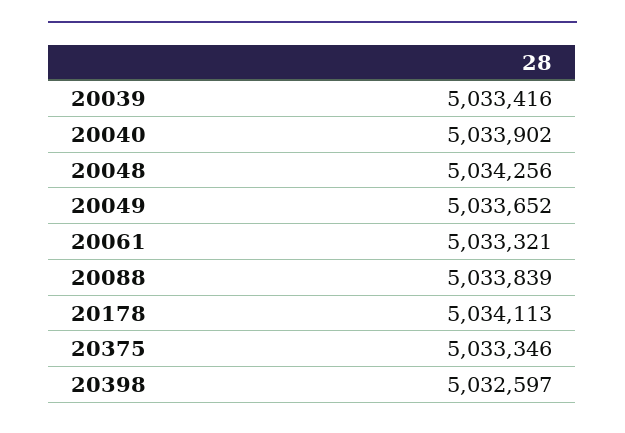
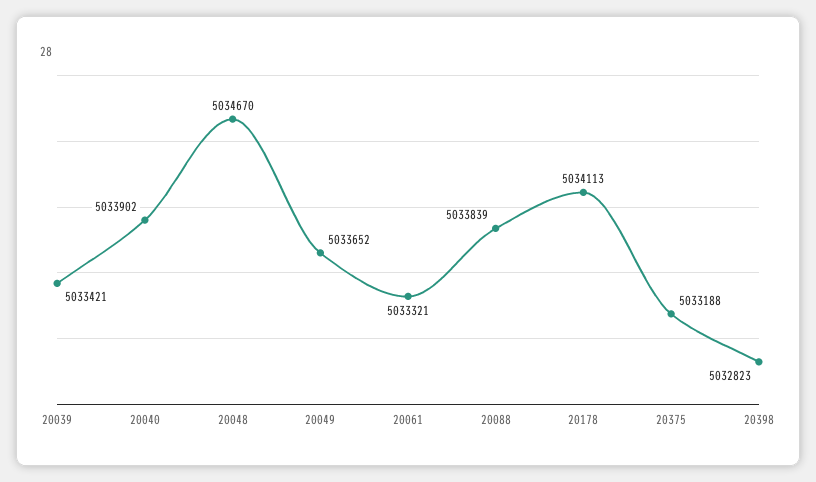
20039: 5033416 -> 5033421
20048: 5034256 -> 5034670
20375: 5033346 -> 5033188
20398: 5032597 -> 5032823

